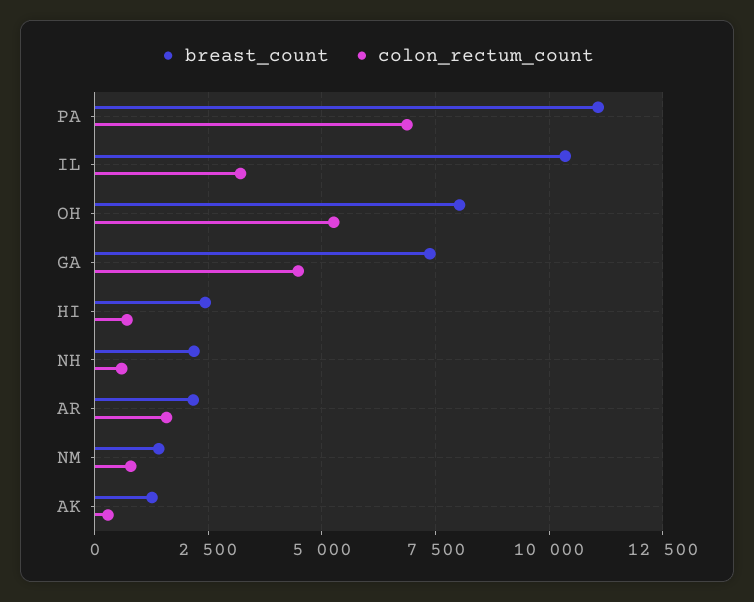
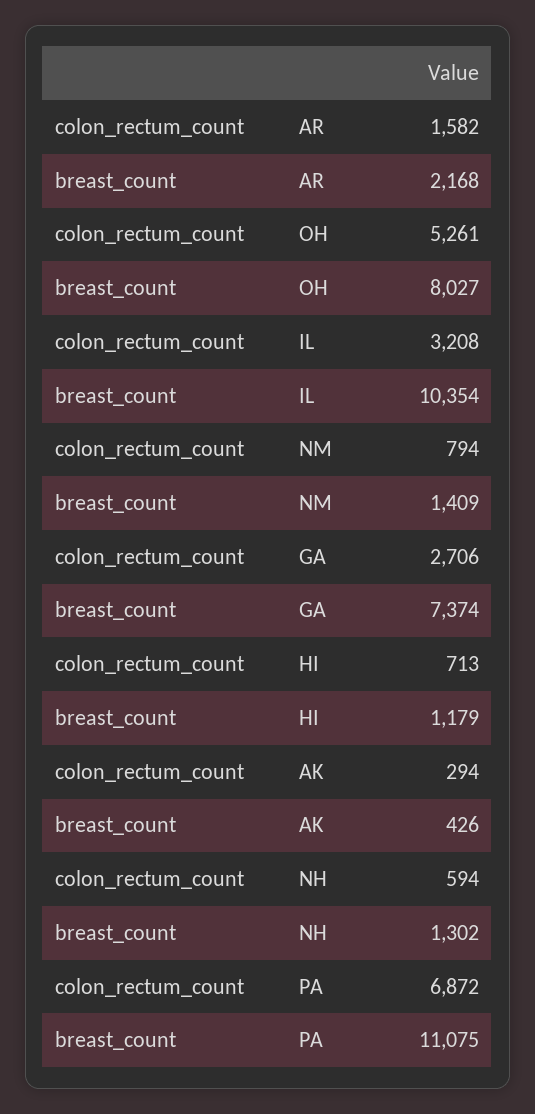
colon_rectum_count, GA: 4500 -> 2706
breast_count, HI: 2500 -> 1179
breast_count, NH: 2250 -> 1302
breast_count, AK: 1250 -> 426

